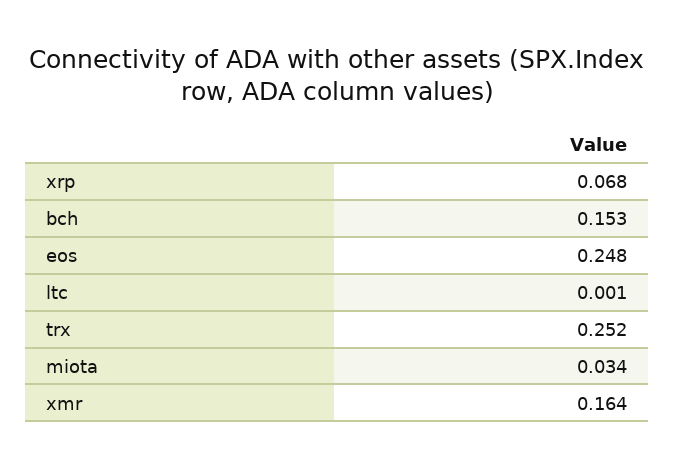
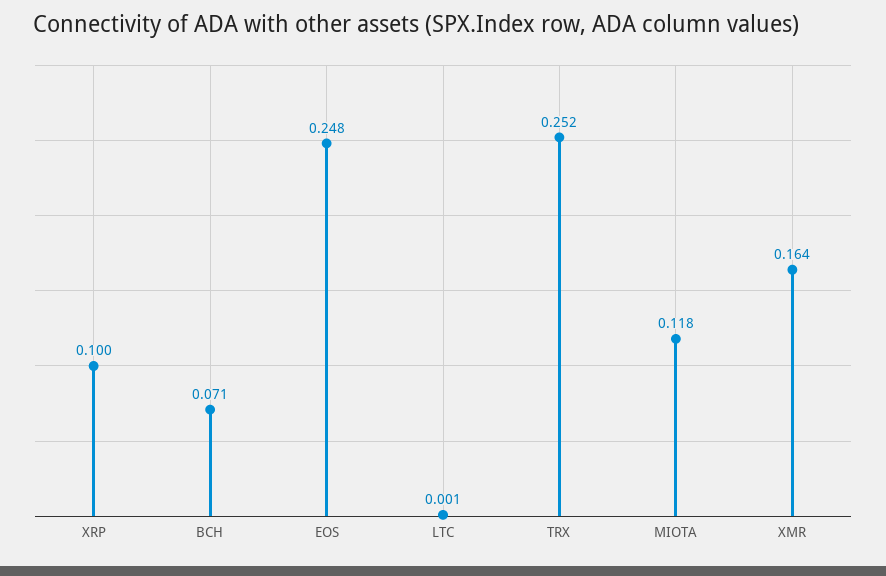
xrp: 0.068 -> 0.1
bch: 0.153 -> 0.071
miota: 0.034 -> 0.118

